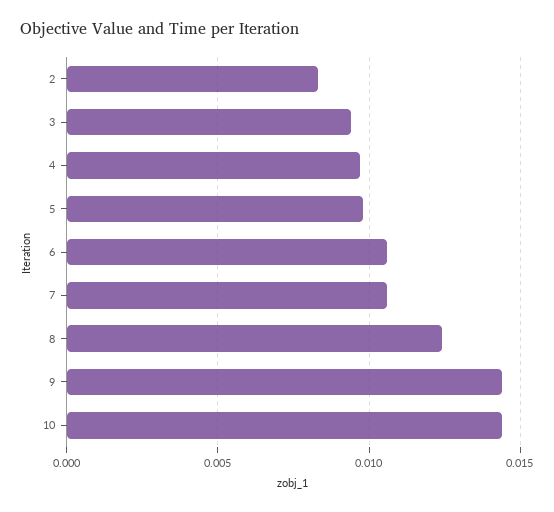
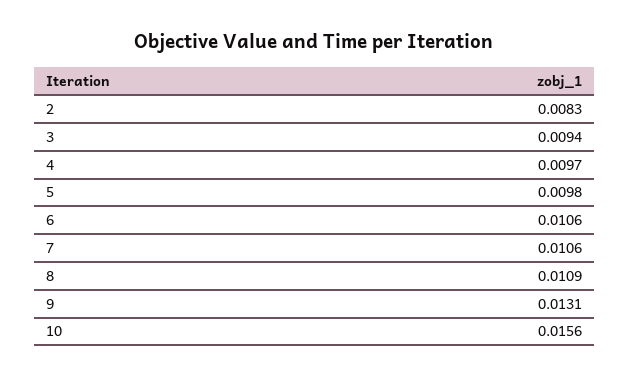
8: 0.0125 -> 0.0109
9: 0.0145 -> 0.0131
10: 0.0145 -> 0.0156

